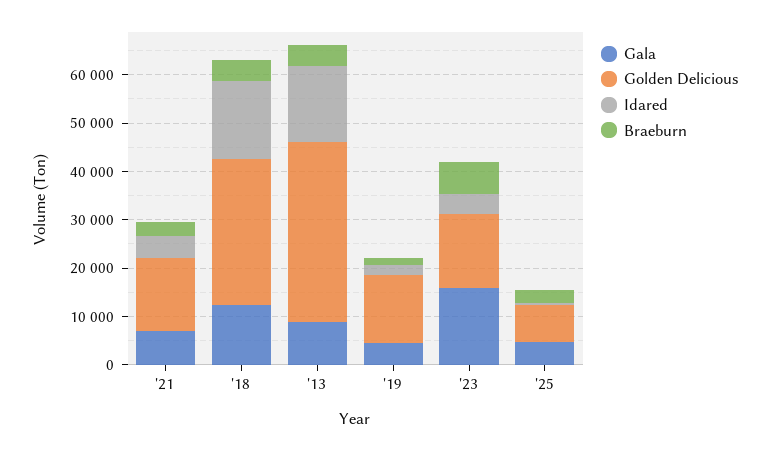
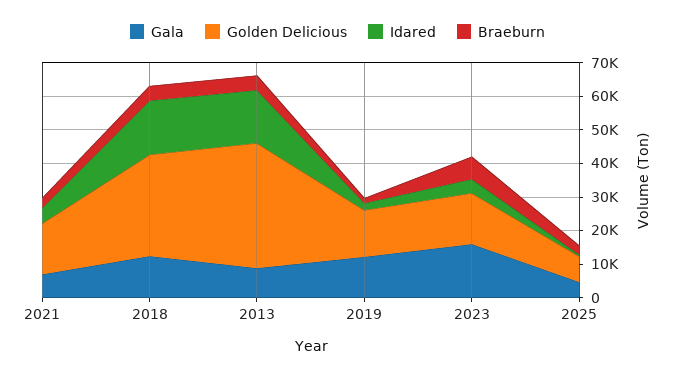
Gala, '19: 4000 -> 12500

